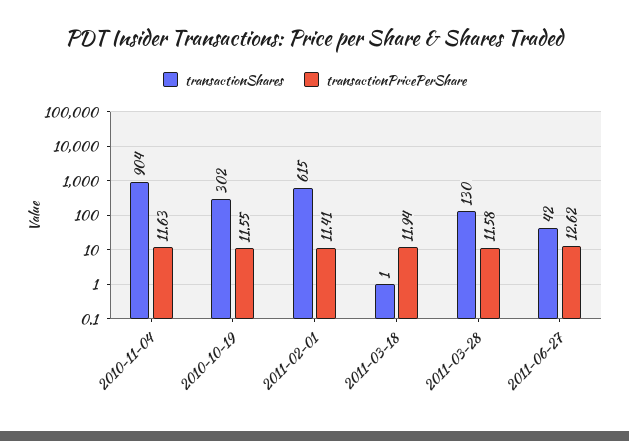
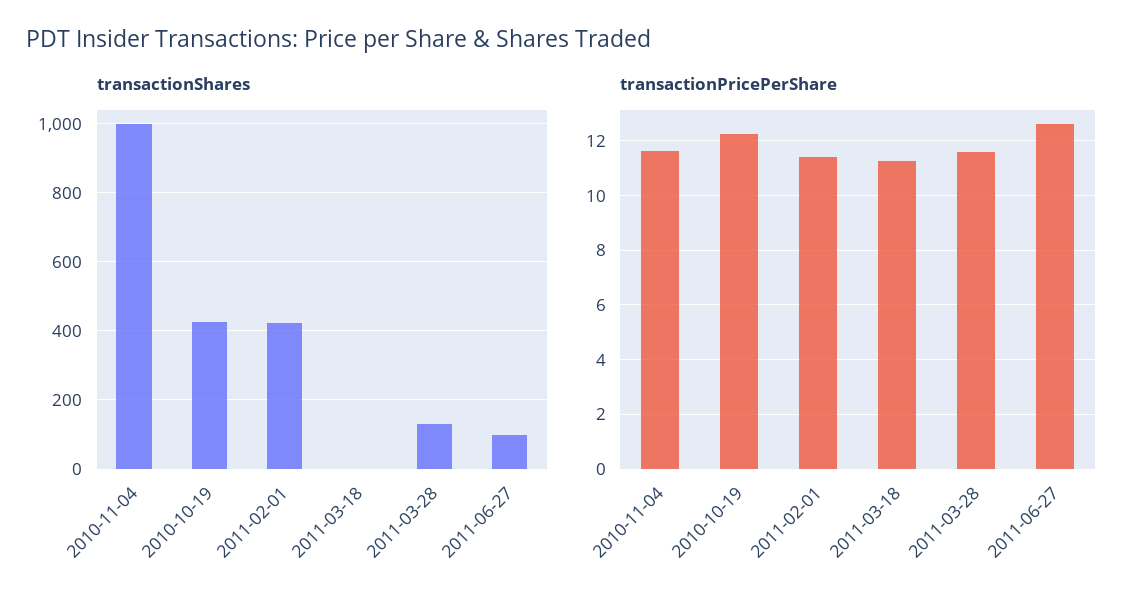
transactionShares, 2010-11-04: 904 -> 1000
transactionShares, 2010-10-19: 302 -> 420
transactionPricePerShare, 2010-10-19: 11.55 -> 12.25
transactionShares, 2011-02-01: 615 -> 420
transactionPricePerShare, 2011-03-18: 11.94 -> 11.25
transactionShares, 2011-06-27: 42 -> 100

